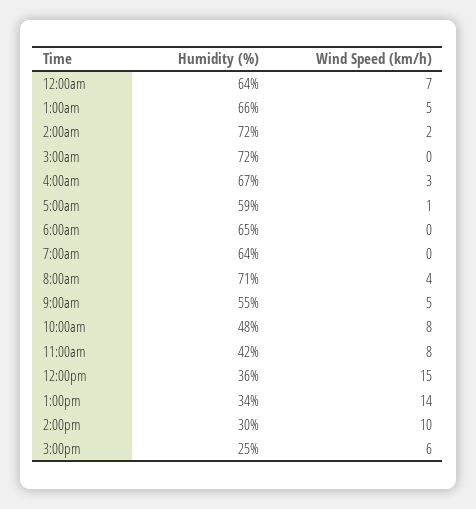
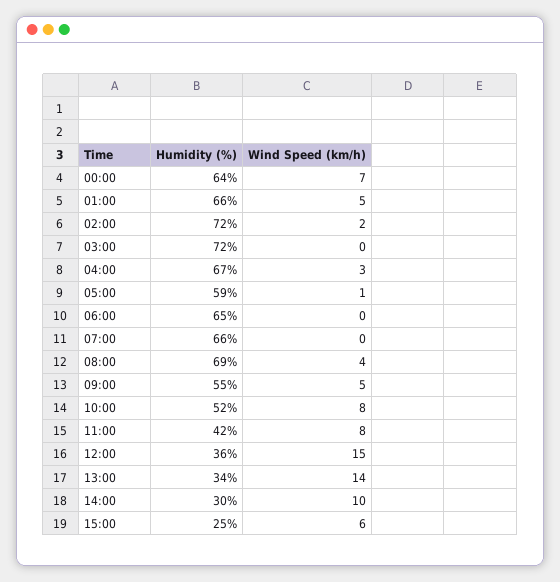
Humidity (%), 7:00am: 64 -> 66
Humidity (%), 8:00am: 71 -> 69
Humidity (%), 10:00am: 48 -> 52

